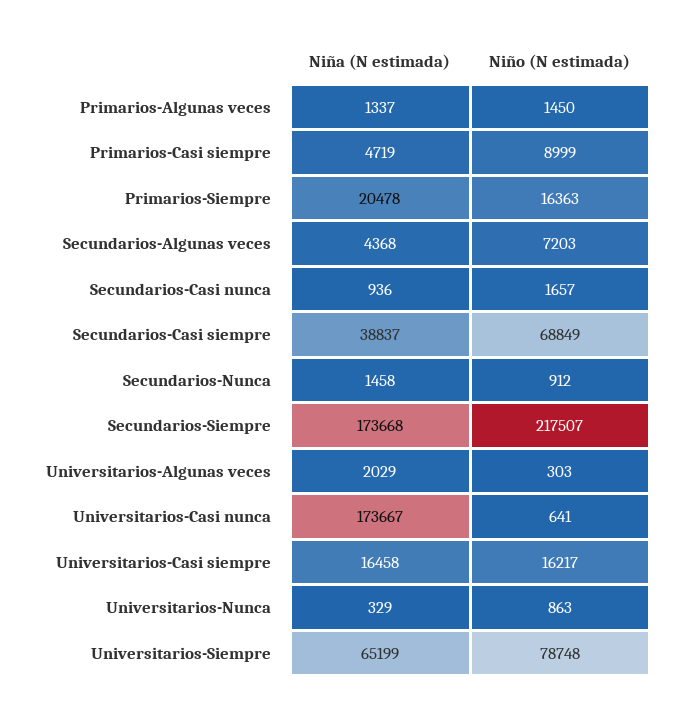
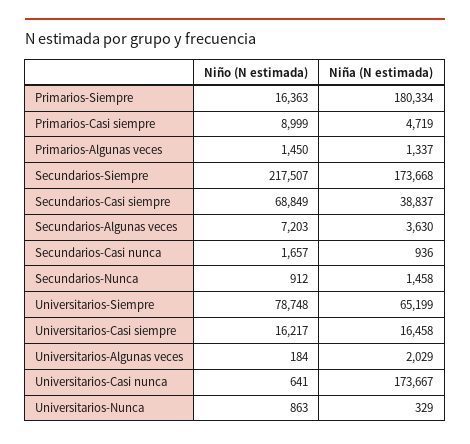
Niña (N estimada), Primarios-Siempre: 20478 -> 180334
Niña (N estimada), Secundarios-Algunas veces: 4368 -> 3630
Niño (N estimada), Universitarios-Algunas veces: 303 -> 184

